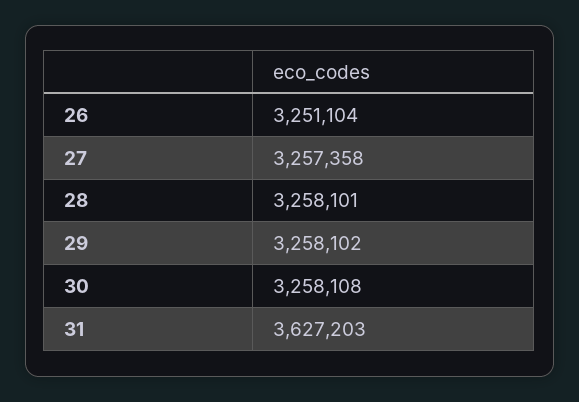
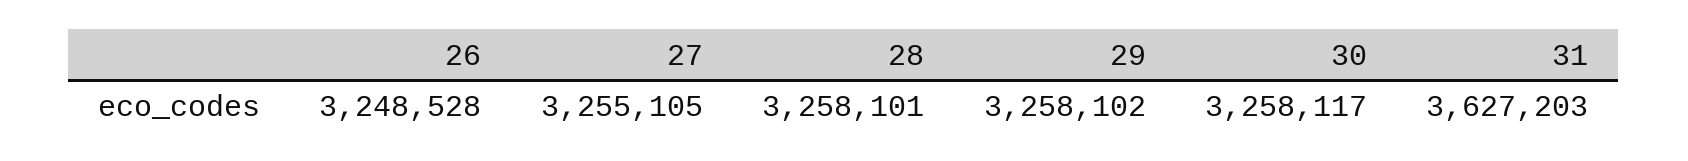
26: 3251104 -> 3248528
27: 3257358 -> 3255105
30: 3258108 -> 3258117

